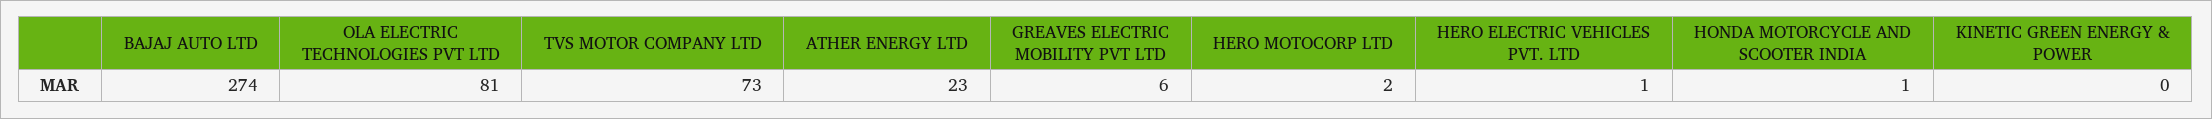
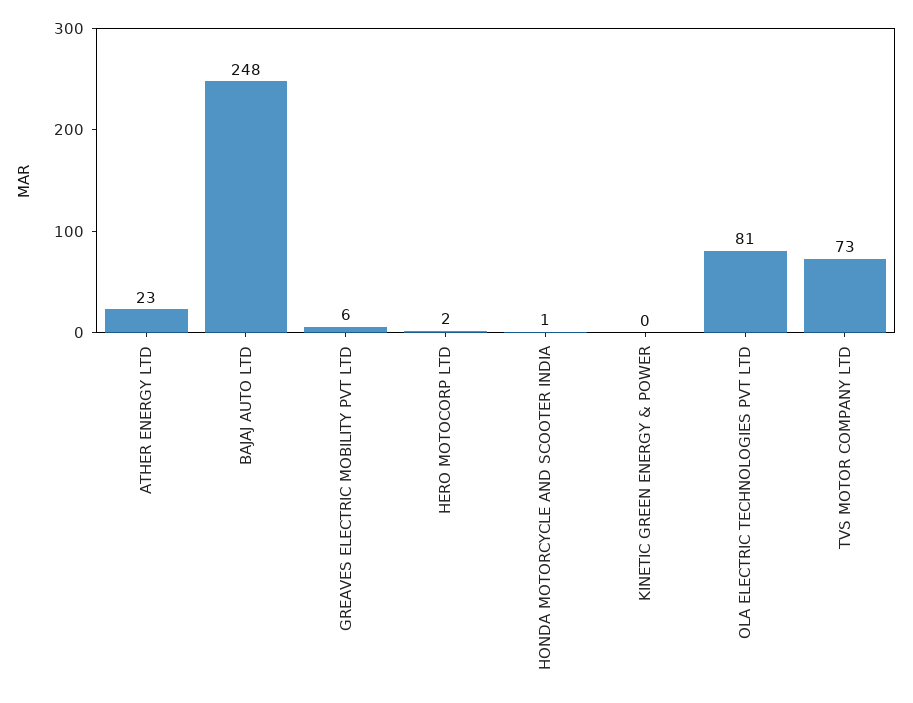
BAJAJ AUTO LTD: 274 -> 248
HERO ELECTRIC VEHICLES PVT. LTD: 1 -> none

